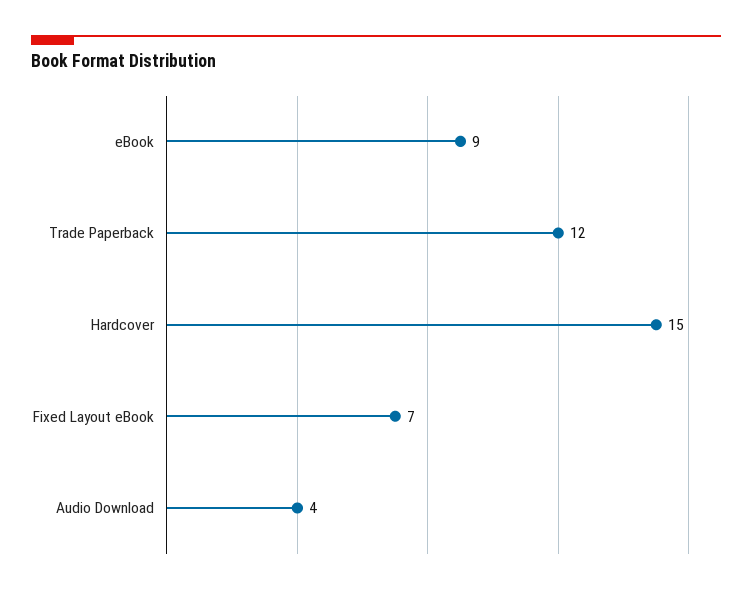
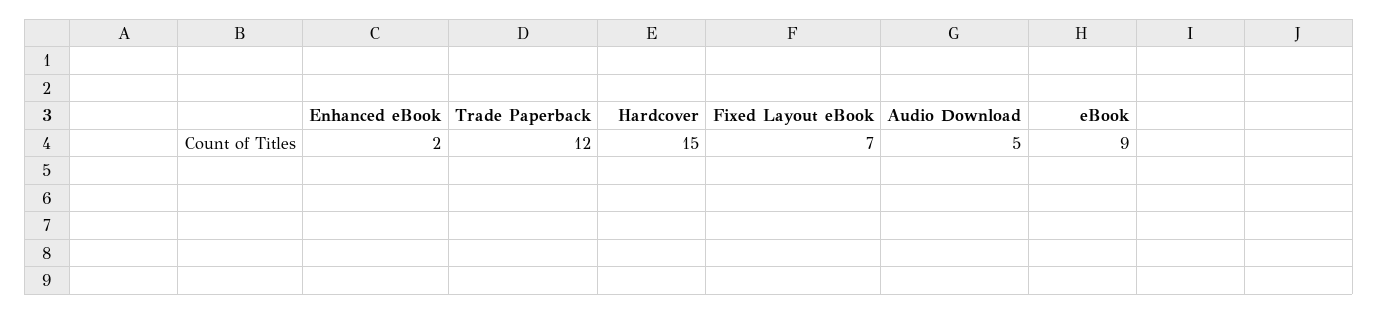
Audio Download: 4 -> 5
Enhanced eBook: none -> 2

